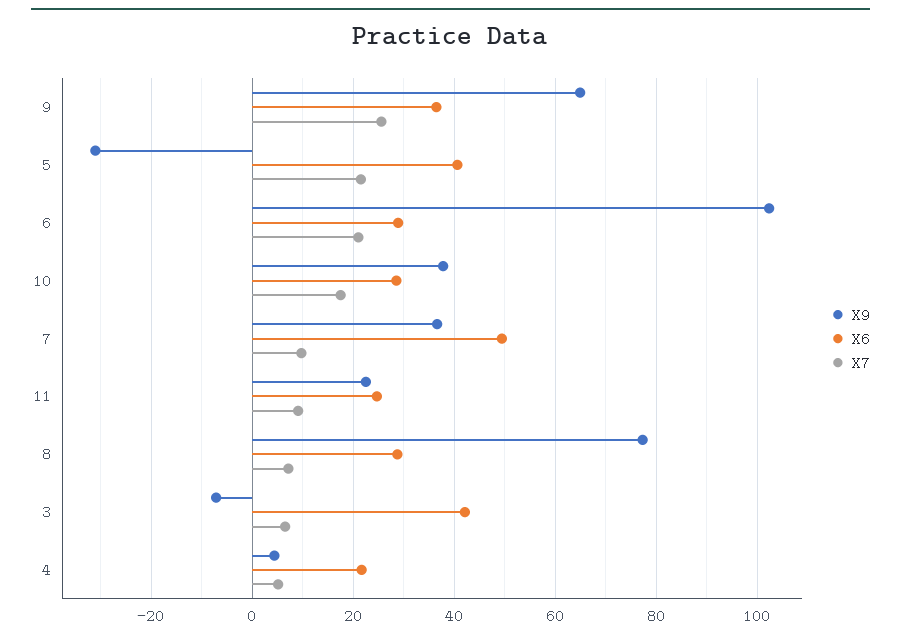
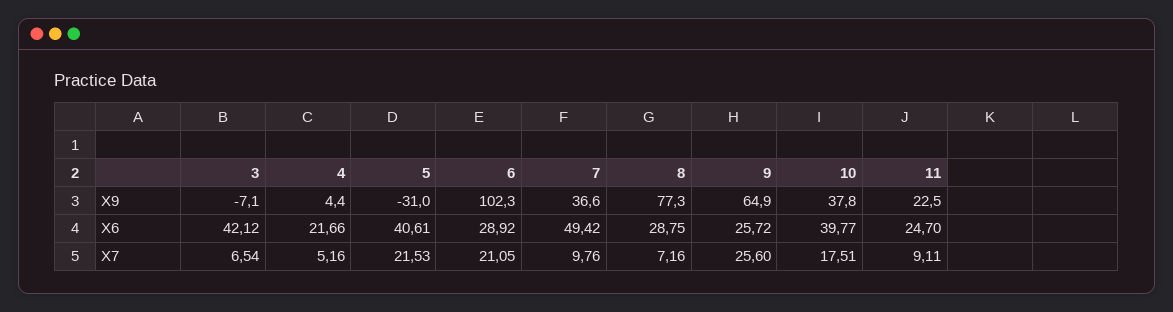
X6, 9: 36 -> 25.72
X6, 10: 28 -> 39.77

